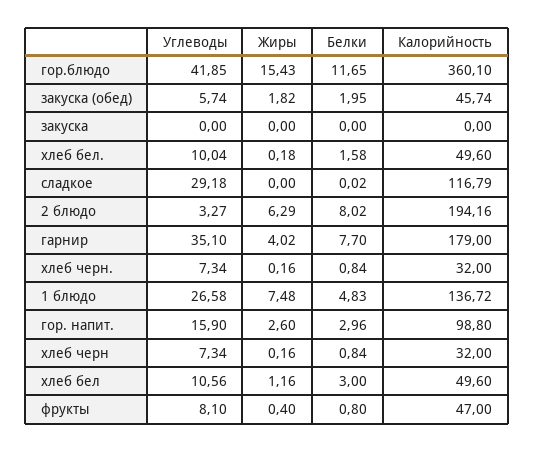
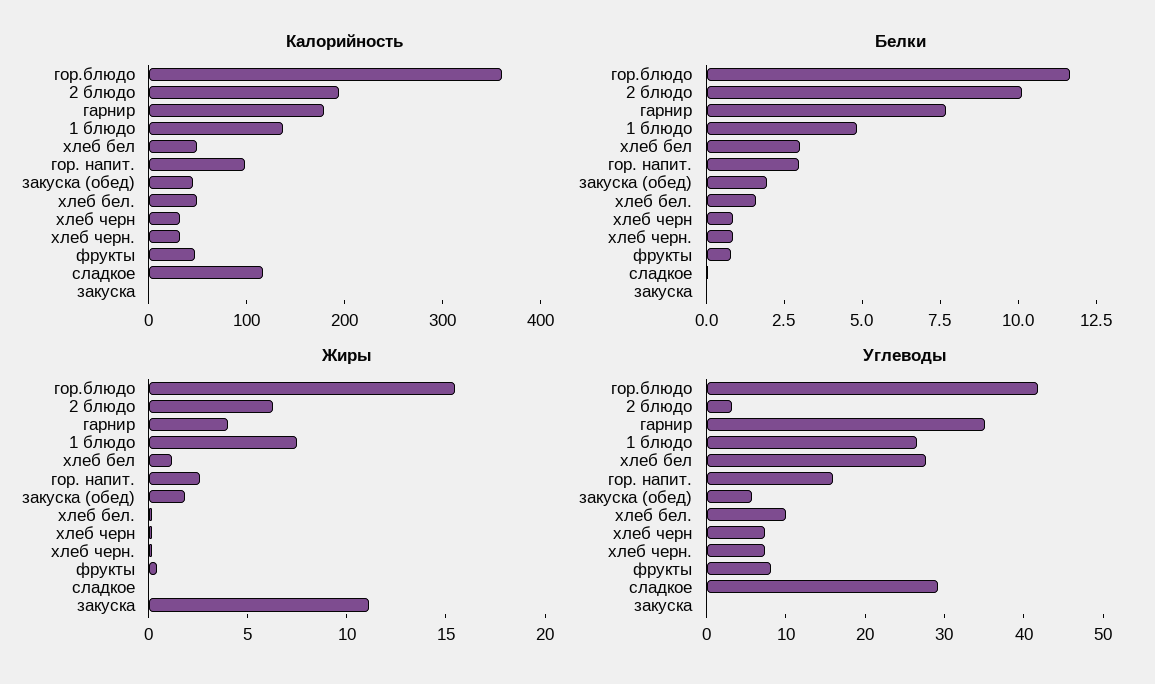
Жиры, закуска: 0 -> 11
Белки, 2 блюдо: 8.02 -> 10
Углеводы, хлеб бел: 10.56 -> 28

